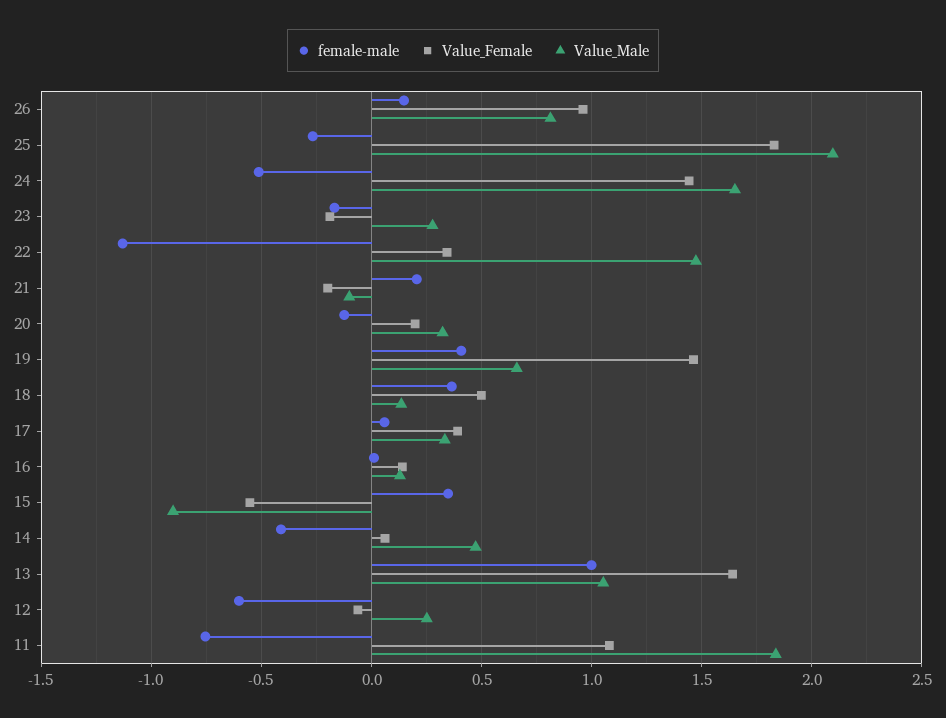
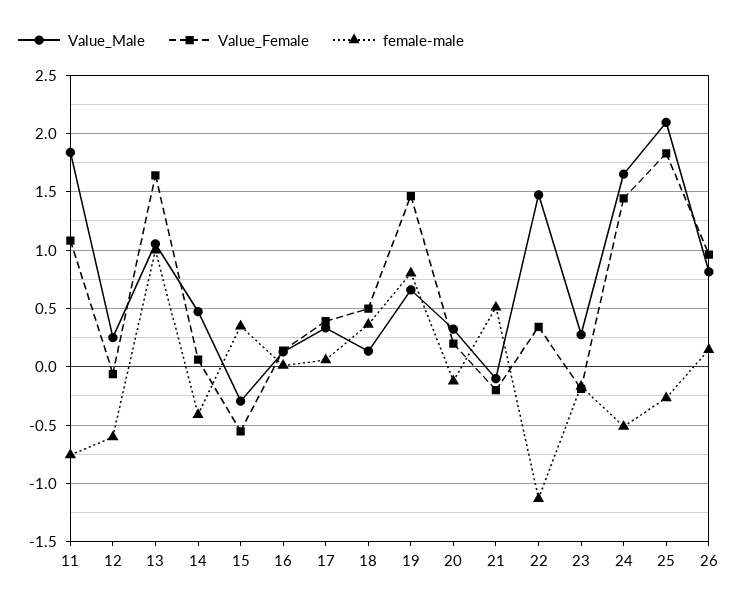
female-male, 21: 0.2 -> 0.5
female-male, 19: 0.4 -> 0.8
Value_Male, 15: -0.9 -> -0.3

